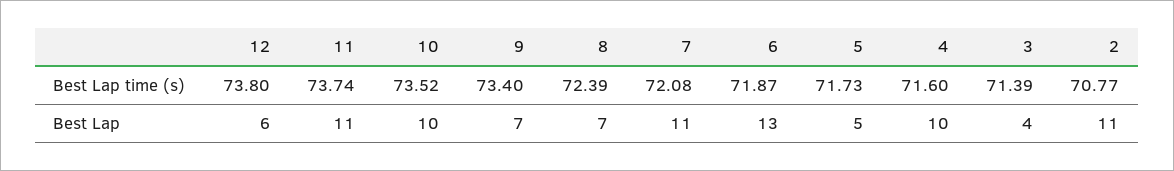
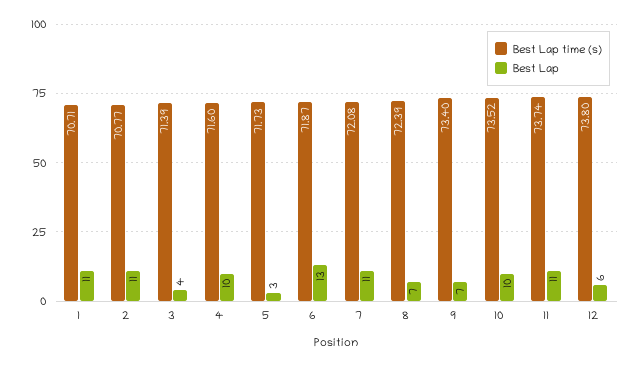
Best Lap, 5: 5 -> 3
Best Lap time (s), 1: none -> 70.71
Best Lap, 1: none -> 11

